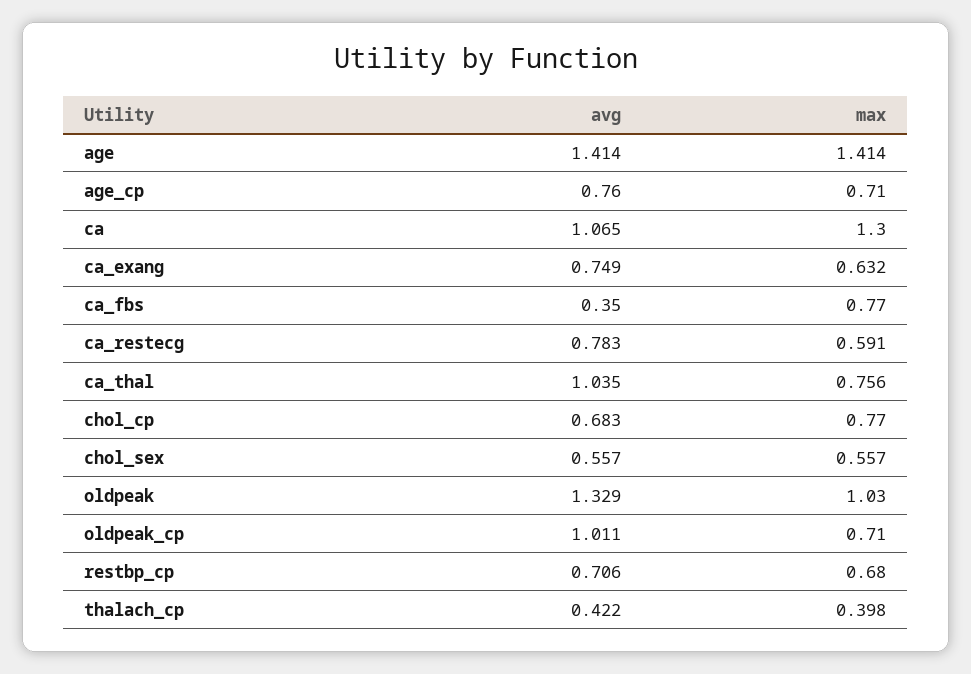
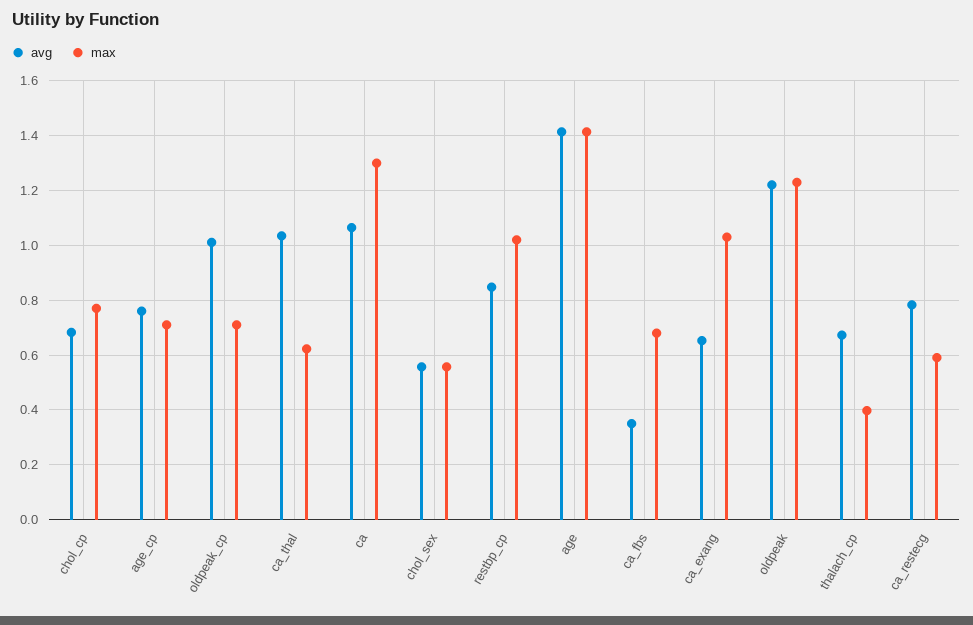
avg, ca_exang: 0.749 -> 0.65
max, ca_exang: 0.632 -> 1.025
max, ca_fbs: 0.77 -> 0.675
max, ca_thal: 0.756 -> 0.625
avg, oldpeak: 1.329 -> 1.225
max, oldpeak: 1.03 -> 1.225
avg, restbp_cp: 0.706 -> 0.85
max, restbp_cp: 0.68 -> 1.025
avg, thalach_cp: 0.422 -> 0.675

